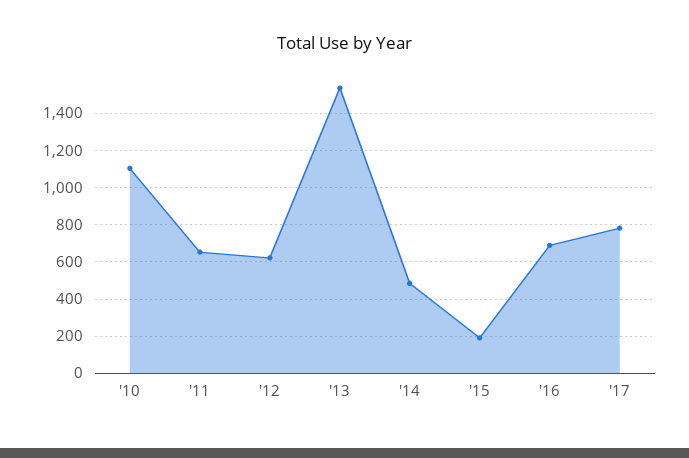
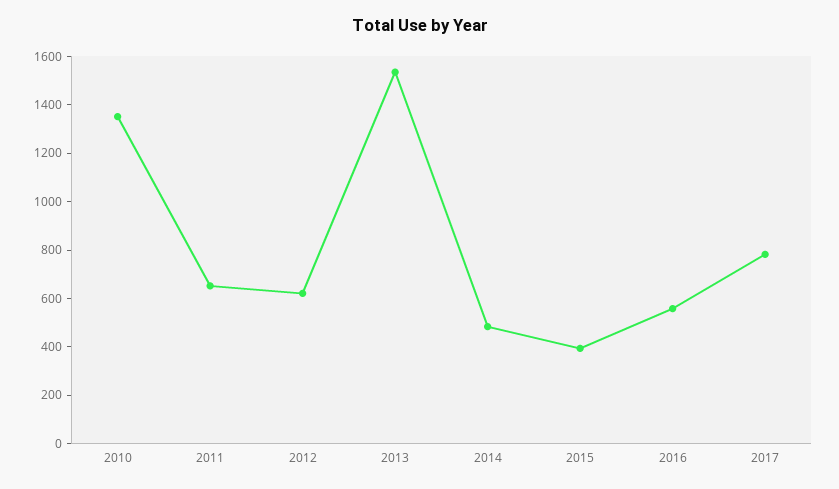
'10: 1100 -> 1350
'15: 200 -> 400
'16: 700 -> 550

